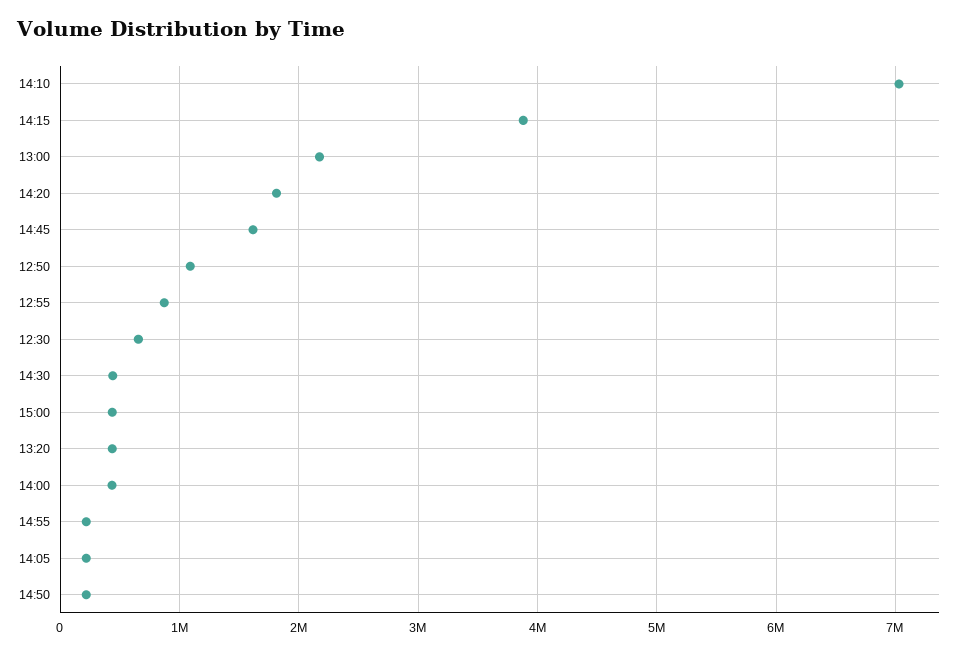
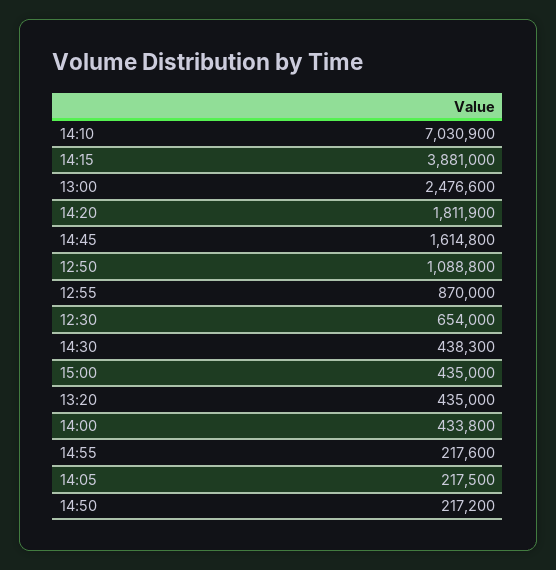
13:00: 2200000 -> 2476600

